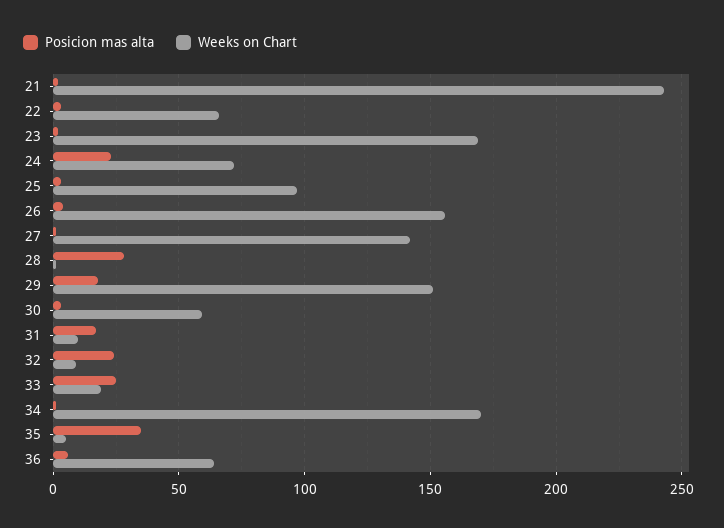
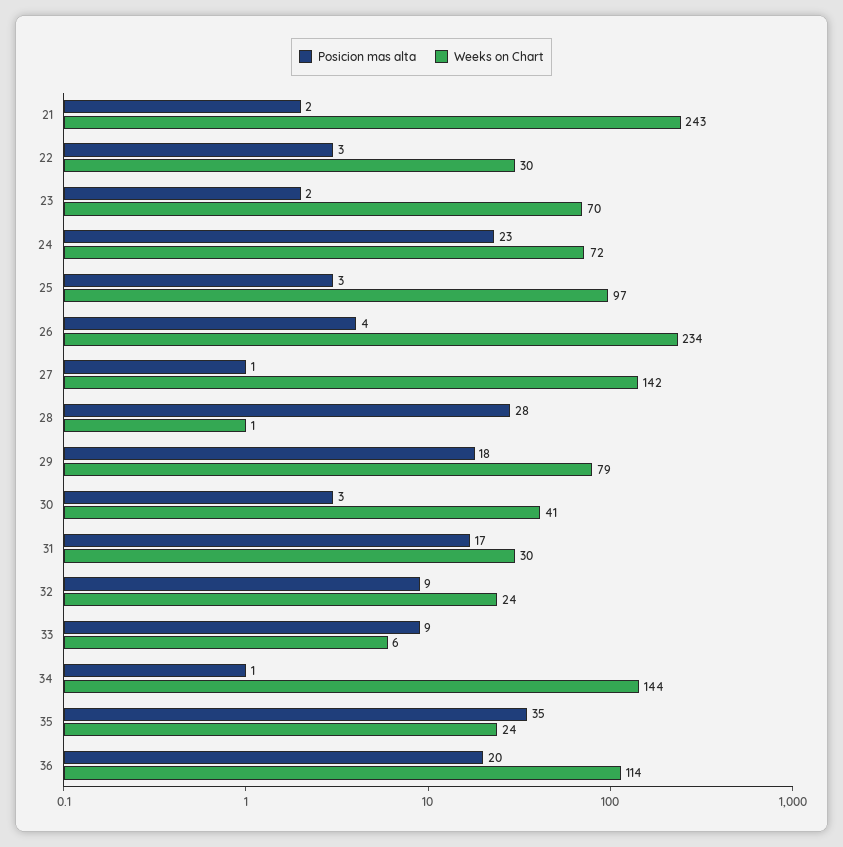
Weeks on Chart, 22: 65 -> 30
Weeks on Chart, 23: 170 -> 70
Weeks on Chart, 26: 155 -> 234
Weeks on Chart, 29: 150 -> 79
Weeks on Chart, 30: 60 -> 41
Weeks on Chart, 31: 10 -> 30
Posicion mas alta, 32: 25 -> 9
Weeks on Chart, 32: 10 -> 24
Posicion mas alta, 33: 25 -> 9
Weeks on Chart, 33: 20 -> 6
Weeks on Chart, 34: 170 -> 144
Weeks on Chart, 35: 5 -> 24
Posicion mas alta, 36: 5 -> 20
Weeks on Chart, 36: 65 -> 114

